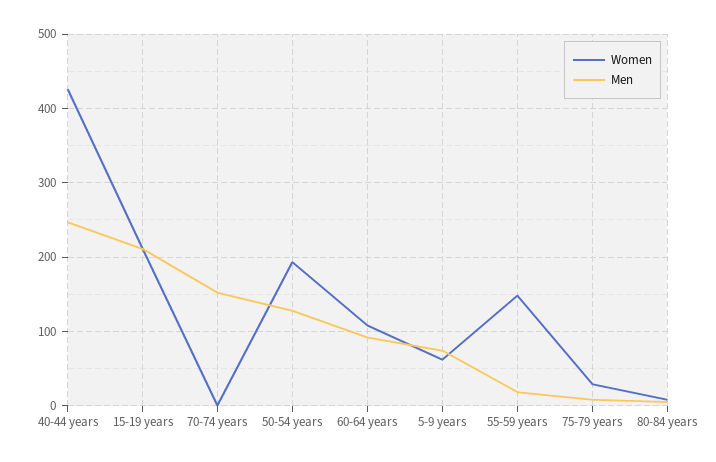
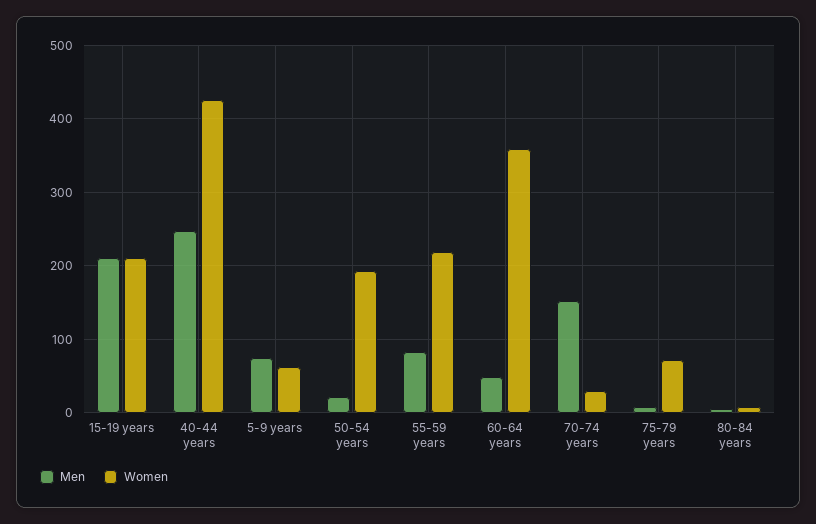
Women, 70-74 years: 0 -> 30
Men, 50-54 years: 130 -> 20
Women, 60-64 years: 110 -> 360
Men, 60-64 years: 90 -> 50
Women, 55-59 years: 150 -> 220
Men, 55-59 years: 20 -> 80
Women, 75-79 years: 30 -> 70

